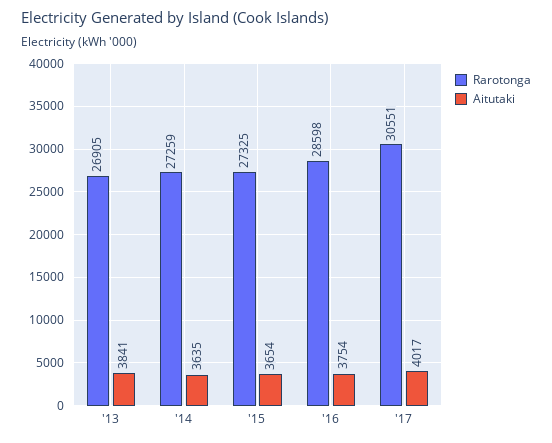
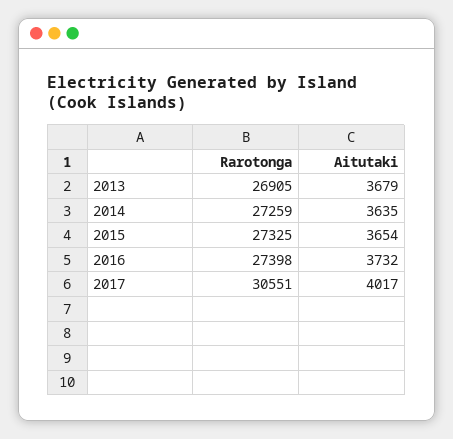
Aitutaki, '13: 3841 -> 3679
Rarotonga, '16: 28598 -> 27398
Aitutaki, '16: 3754 -> 3732

